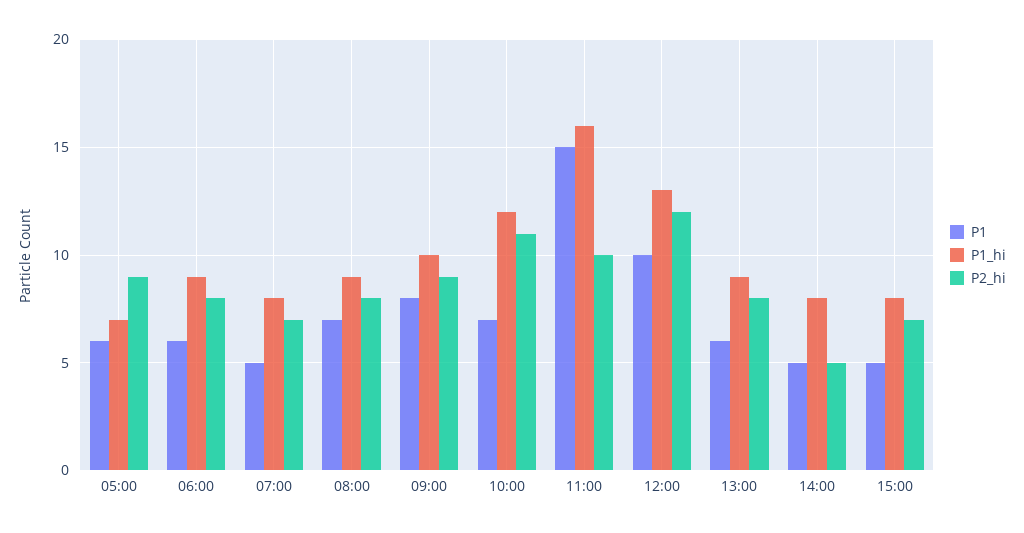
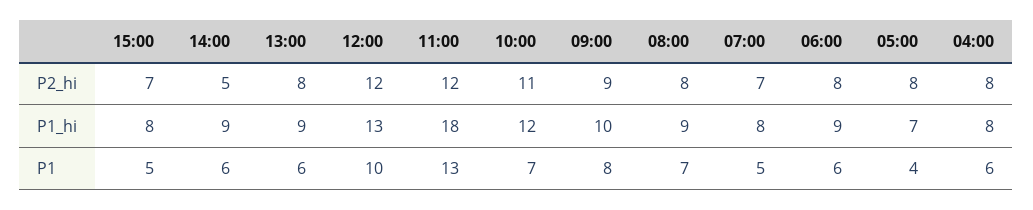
P1, 05:00: 6 -> 4
P2_hi, 05:00: 9 -> 8
P1, 11:00: 15 -> 13
P1_hi, 11:00: 16 -> 18
P2_hi, 11:00: 10 -> 12
P1, 14:00: 5 -> 6
P1_hi, 14:00: 8 -> 9
P2_hi, 04:00: none -> 8
P1_hi, 04:00: none -> 8
P1, 04:00: none -> 6

